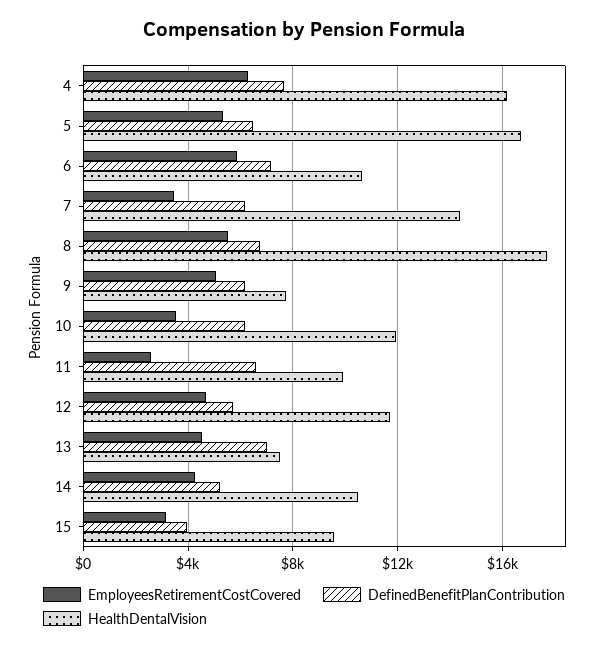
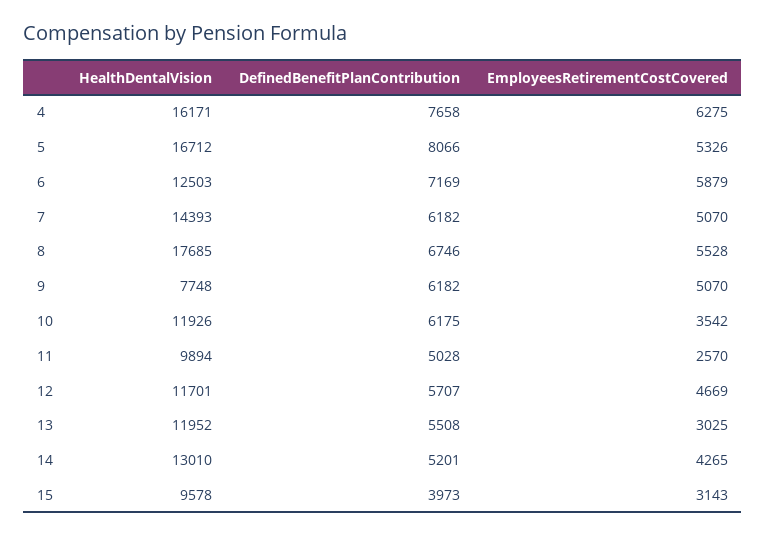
DefinedBenefitPlanContribution, 5: 6500 -> 8066
HealthDentalVision, 6: 10500 -> 12503
EmployeesRetirementCostCovered, 7: 3500 -> 5070
DefinedBenefitPlanContribution, 11: 6500 -> 5028
EmployeesRetirementCostCovered, 13: 4500 -> 3025
DefinedBenefitPlanContribution, 13: 7000 -> 5508
HealthDentalVision, 13: 7500 -> 11952
HealthDentalVision, 14: 10500 -> 13010

